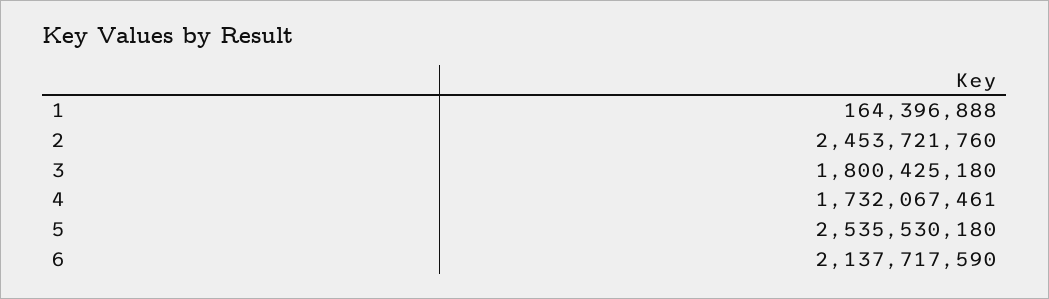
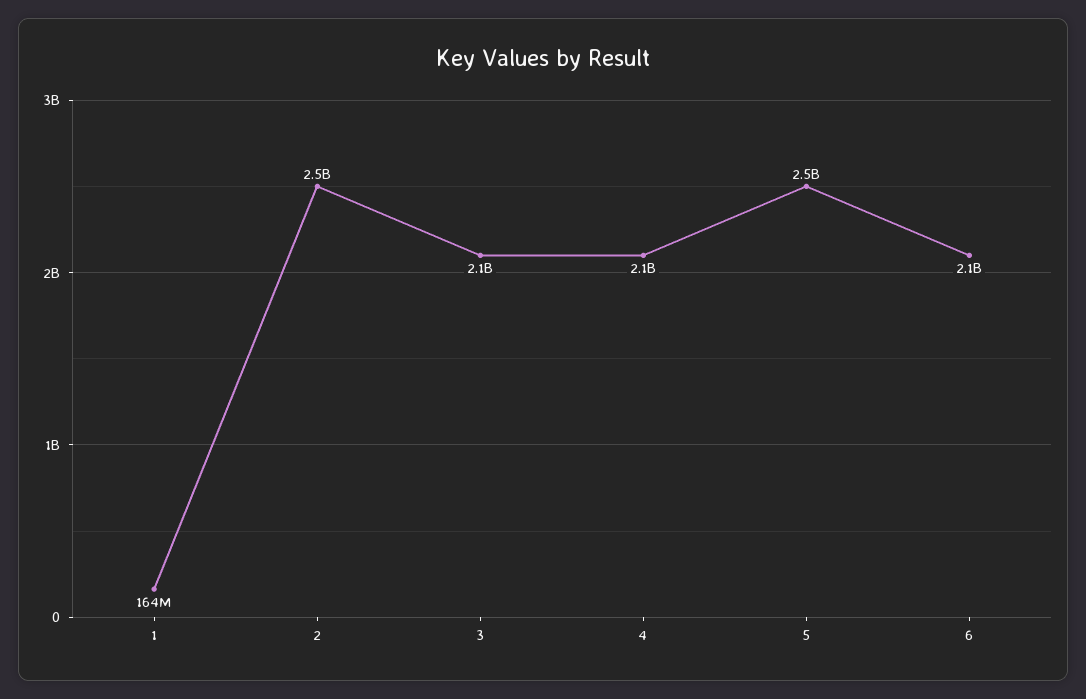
3: 1800425180 -> 2100000000
4: 1732067461 -> 2100000000

